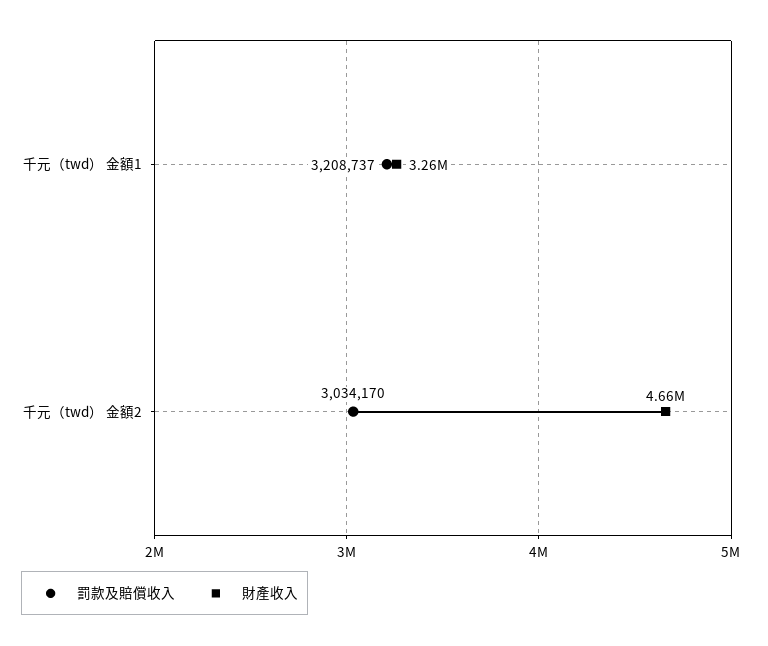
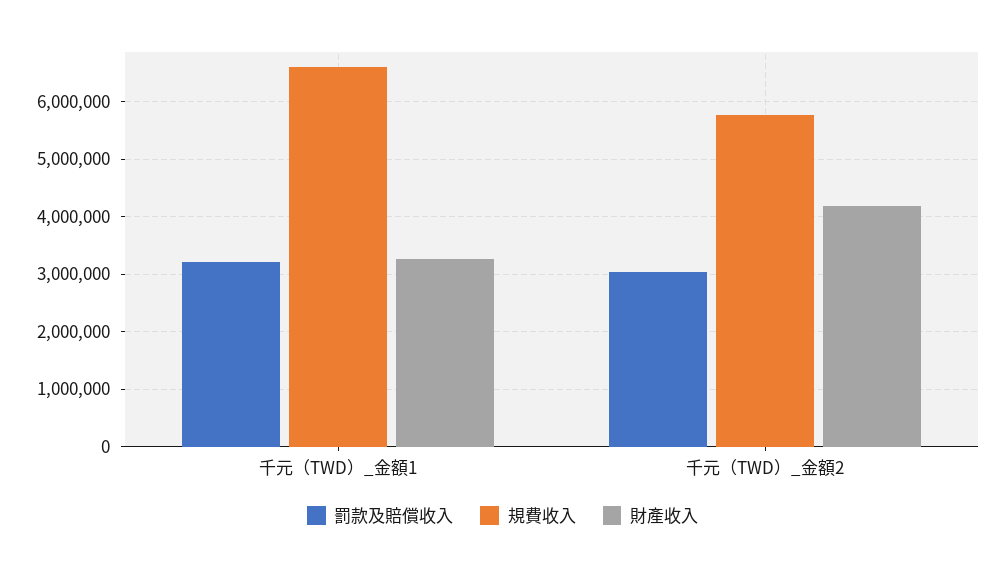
財產收入, 千元（twd） 金額2: 4660000 -> 4200000
規費收入, 千元（twd） 金額1: none -> 6600000
規費收入, 千元（twd） 金額2: none -> 5800000

